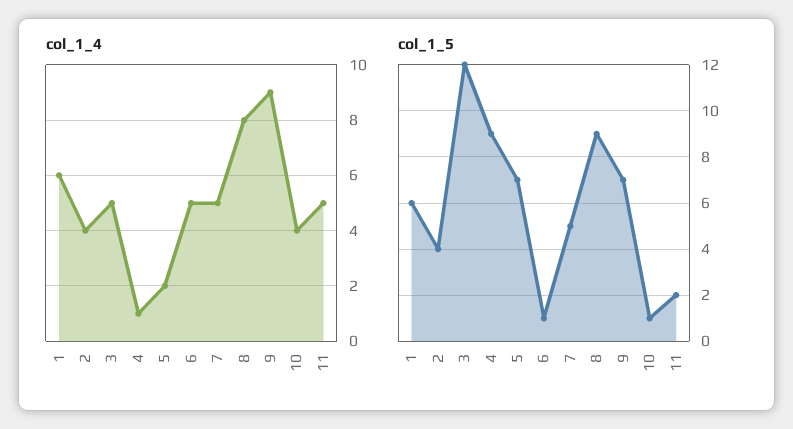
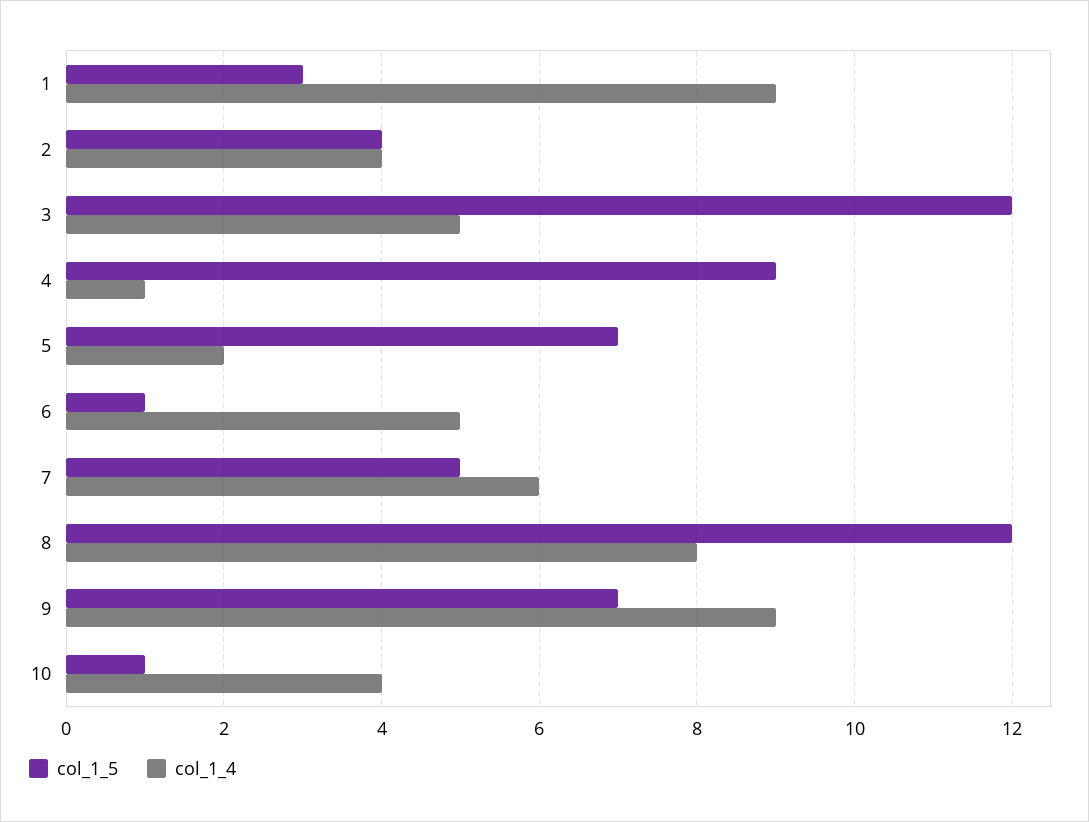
col_1_4, 1: 6 -> 9
col_1_4, 7: 5 -> 6
col_1_4, 11: 5 -> none
col_1_5, 1: 6 -> 3
col_1_5, 8: 9 -> 12
col_1_5, 11: 2 -> none

